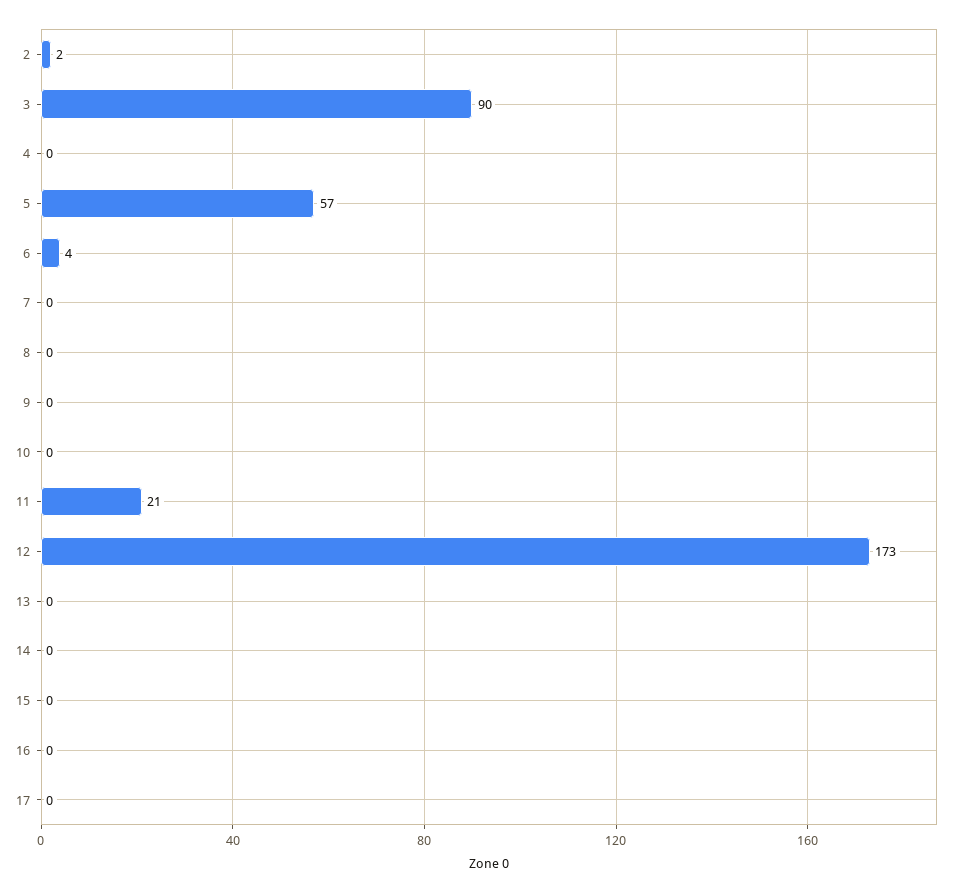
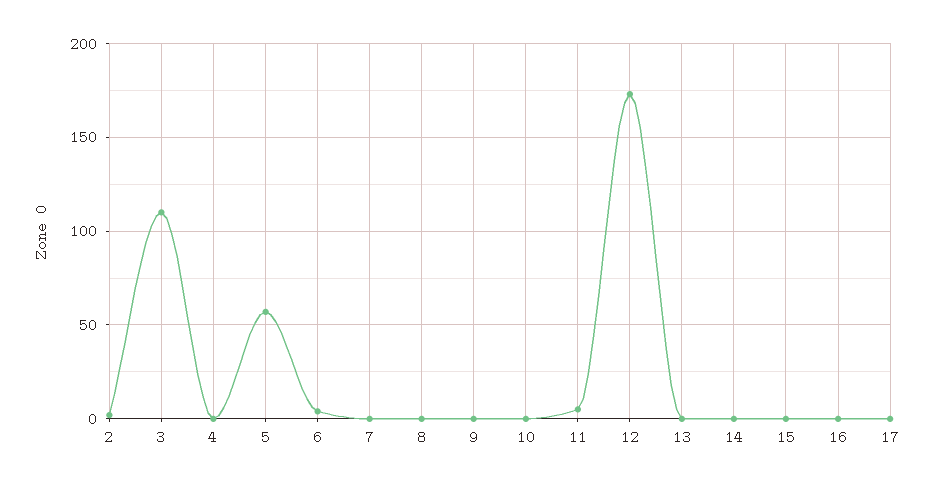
3: 90 -> 110
11: 21 -> 5

